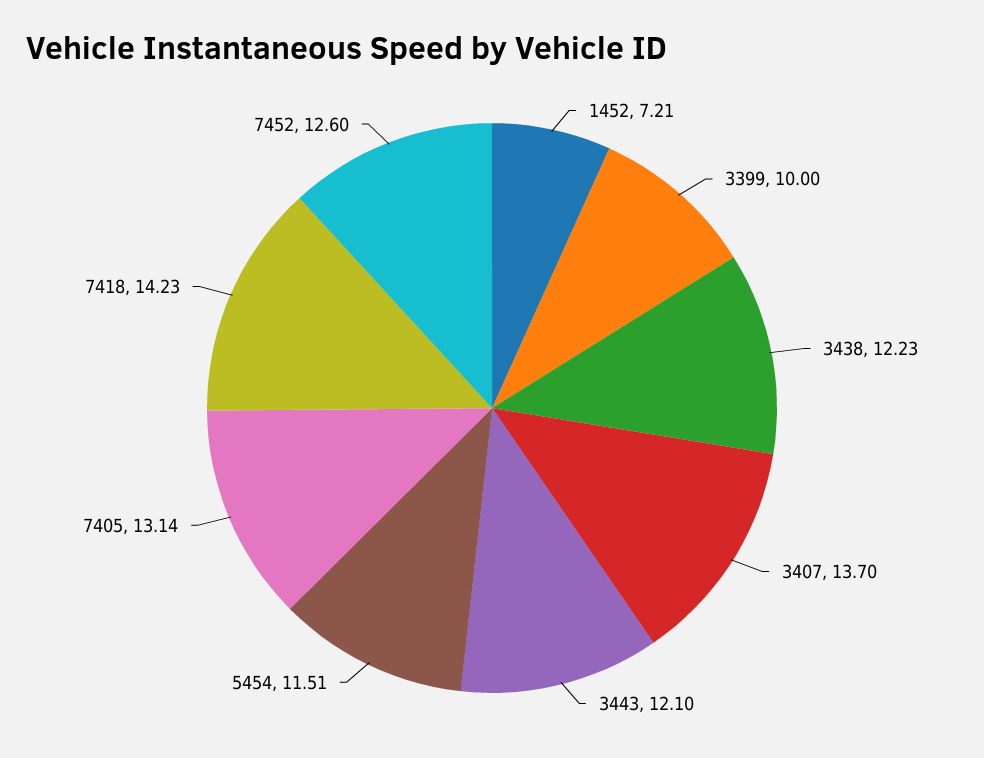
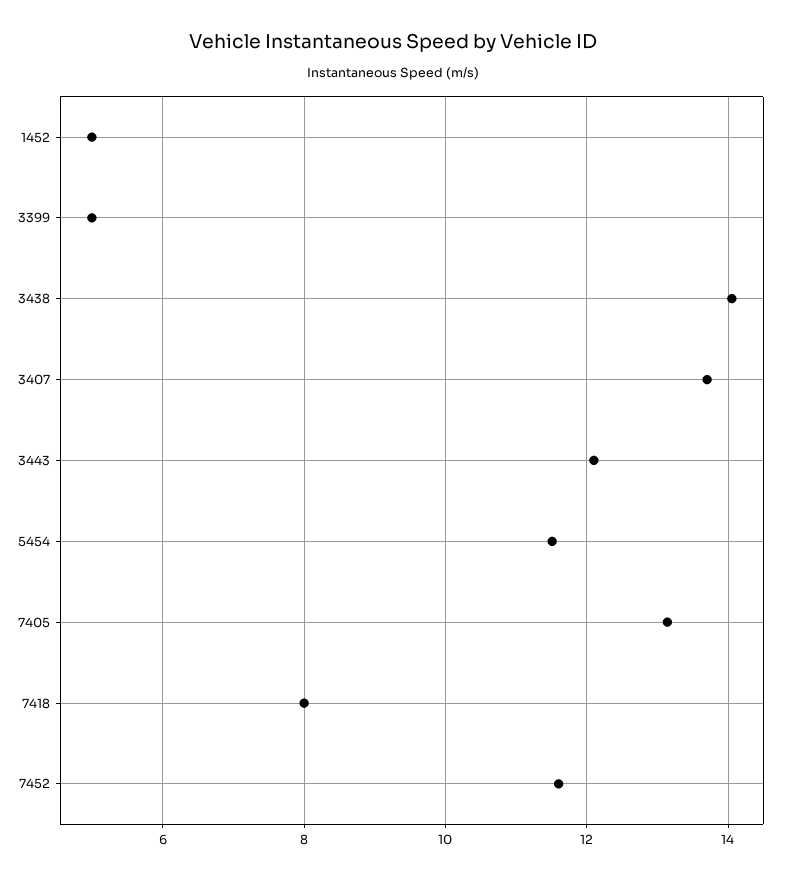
1452: 7.21 -> 5
3399: 10 -> 5
3438: 12.23 -> 14
7418: 14.23 -> 8
7452: 12.6 -> 11.6

